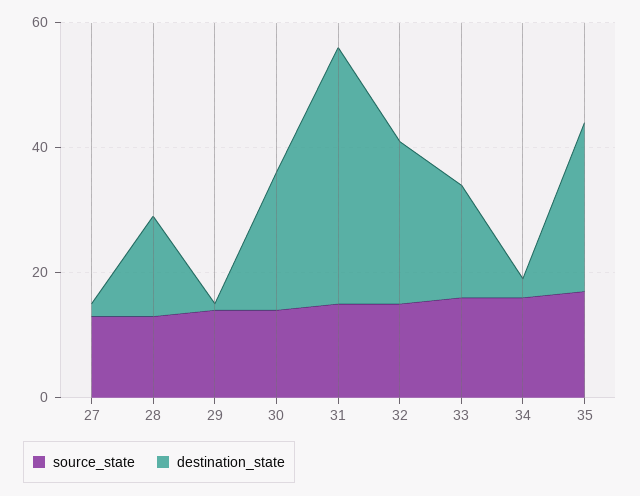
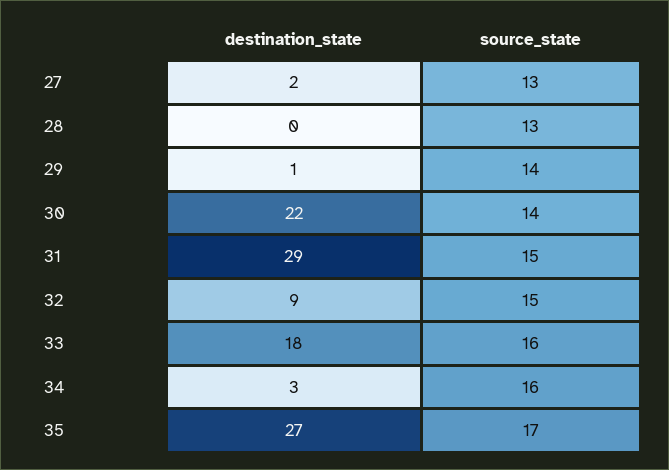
destination_state, 28: 15 -> 0
destination_state, 31: 40 -> 29
destination_state, 32: 25 -> 9

